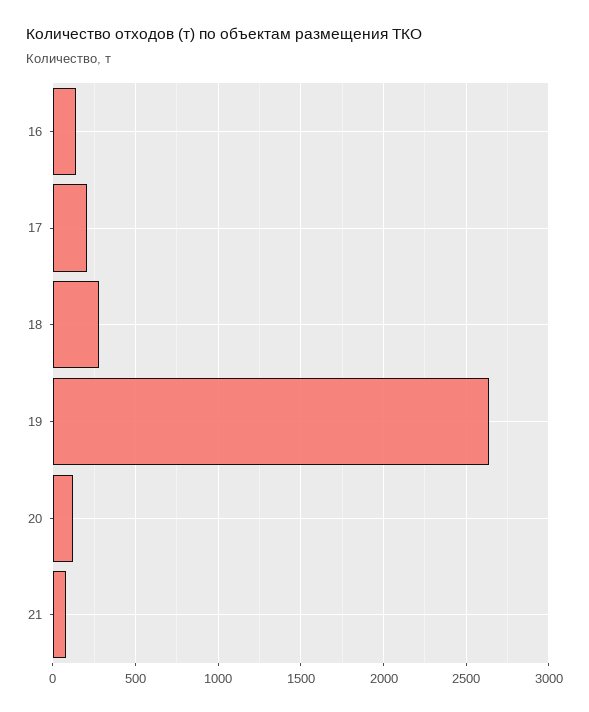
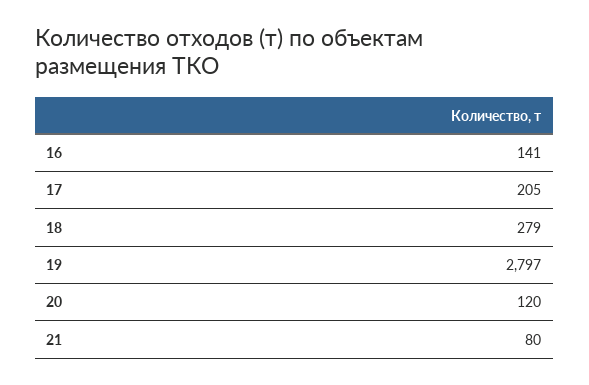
19: 2650 -> 2797

